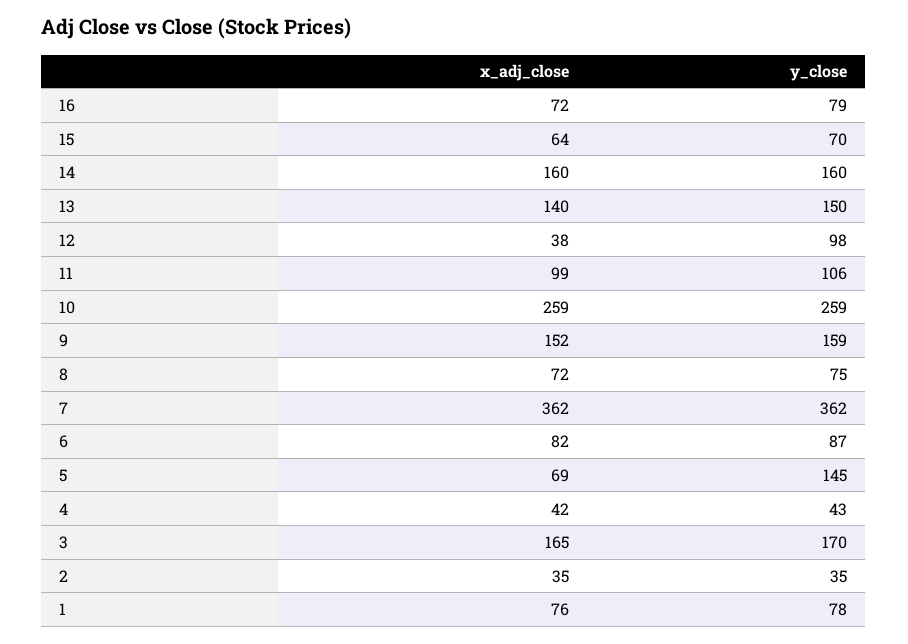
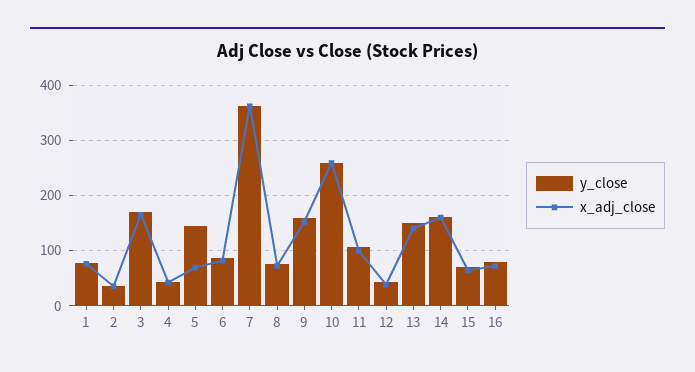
y_close, 12: 98 -> 40

